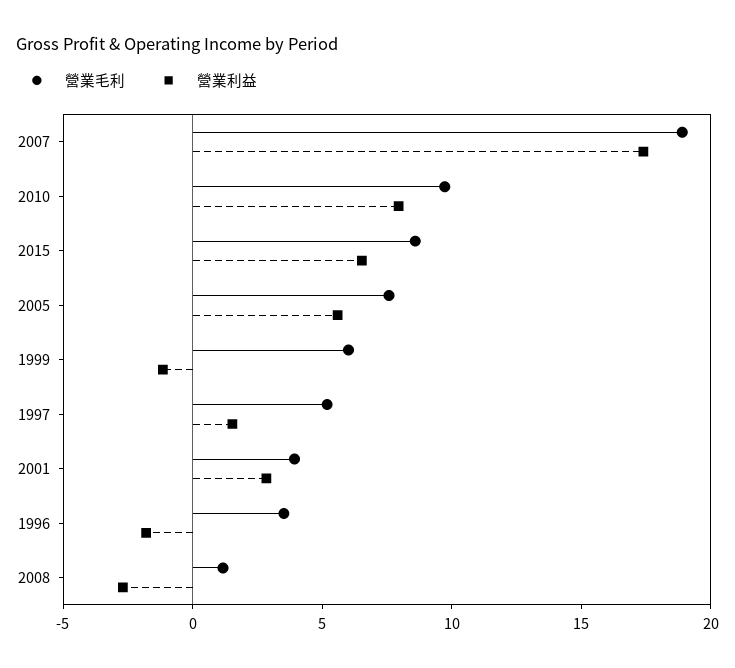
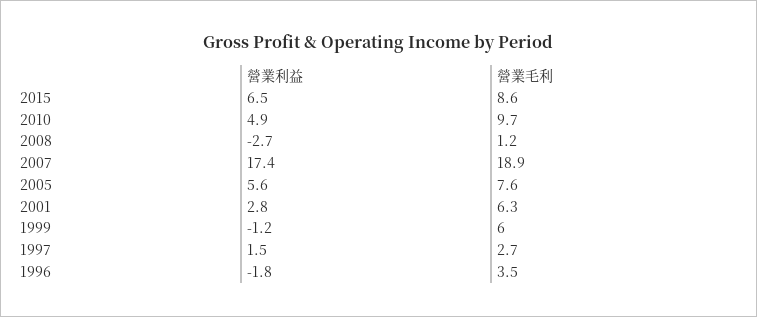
營業利益, 2010: 8 -> 4.9
營業毛利, 1997: 5 -> 2.7
營業毛利, 2001: 4 -> 6.3

